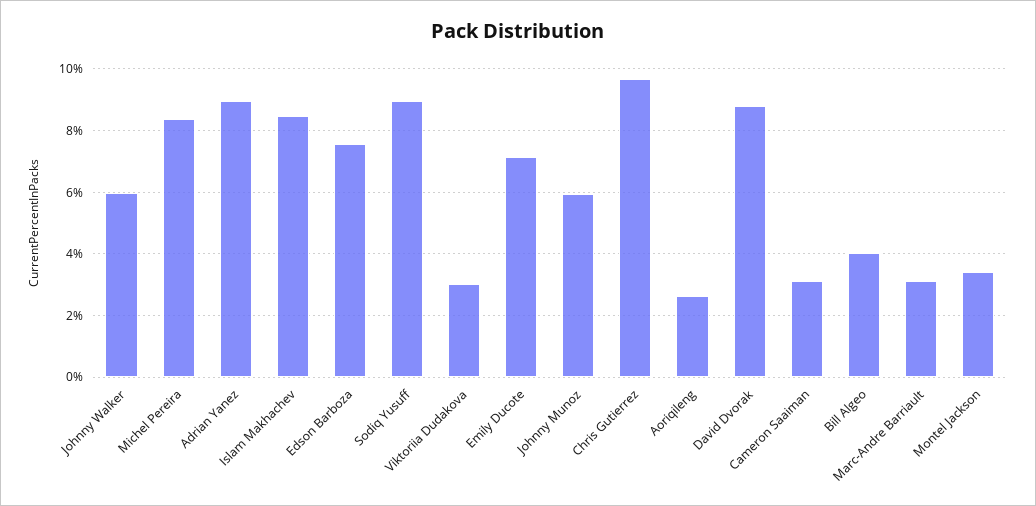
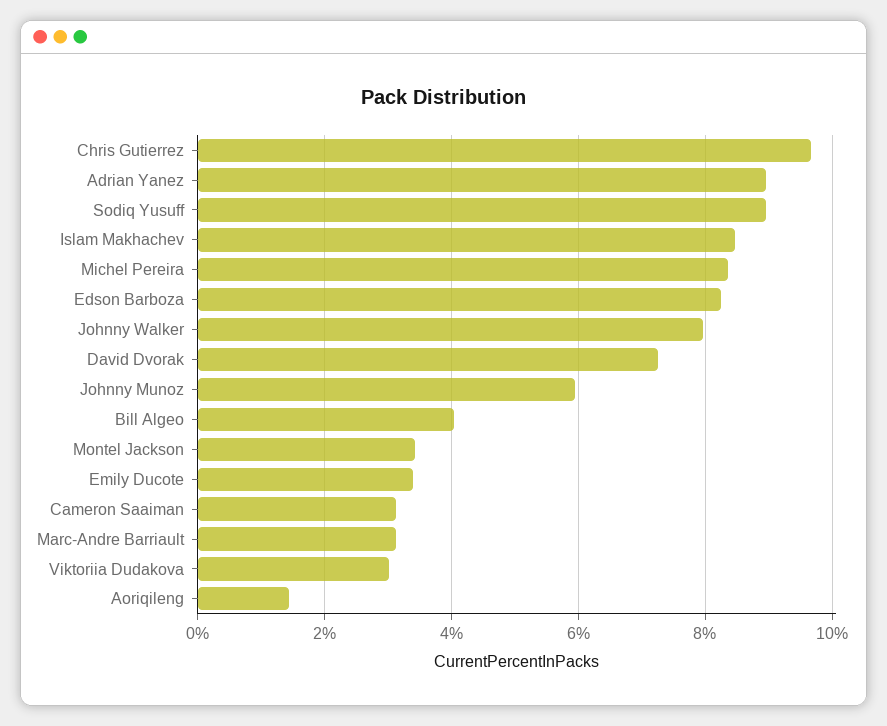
Johnny Walker: 6 -> 8
Edson Barboza: 7.6 -> 8.2
Emily Ducote: 7.2 -> 3.4
Aoriqileng: 2.6 -> 1.4
David Dvorak: 8.8 -> 7.2

